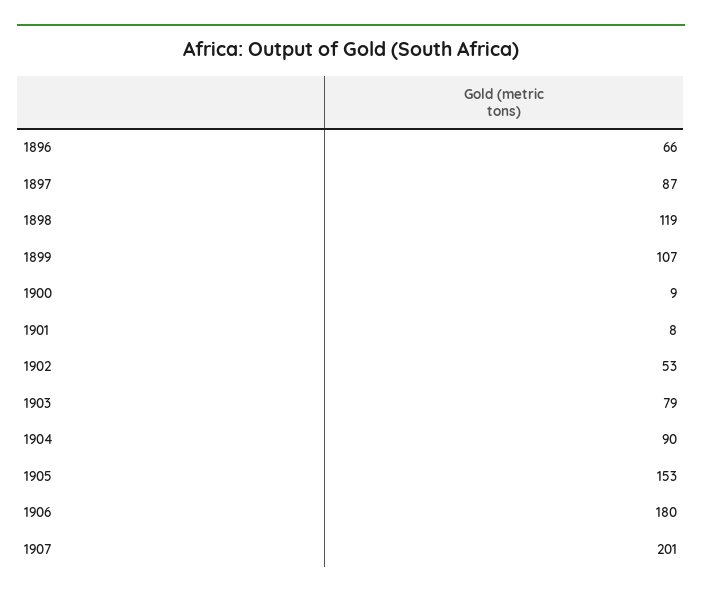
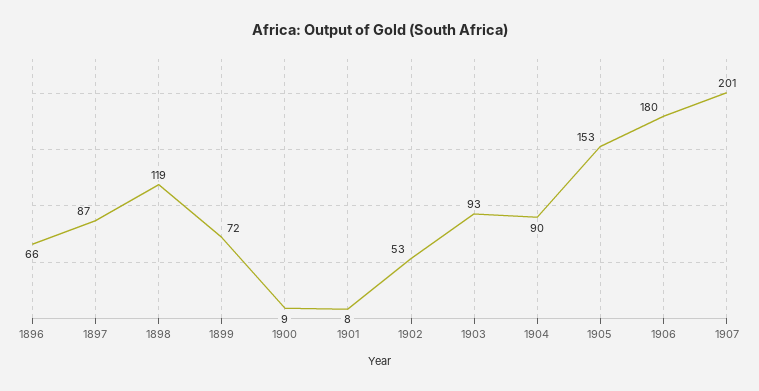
1899: 107 -> 72
1903: 79 -> 93

